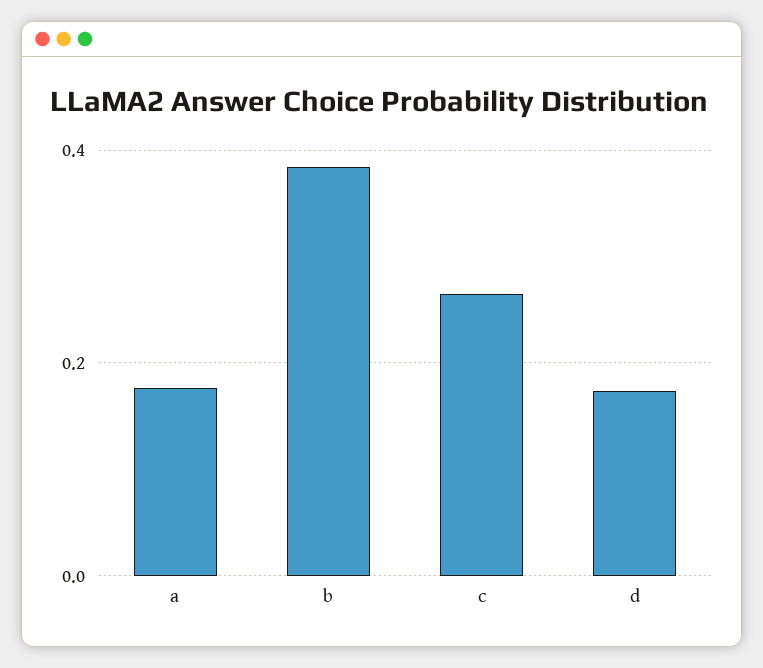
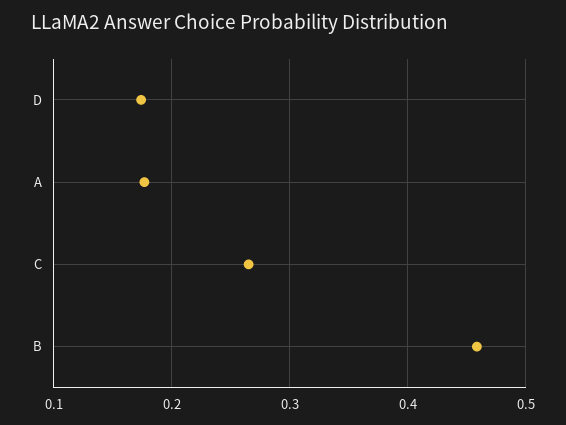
b: 0.38 -> 0.46

